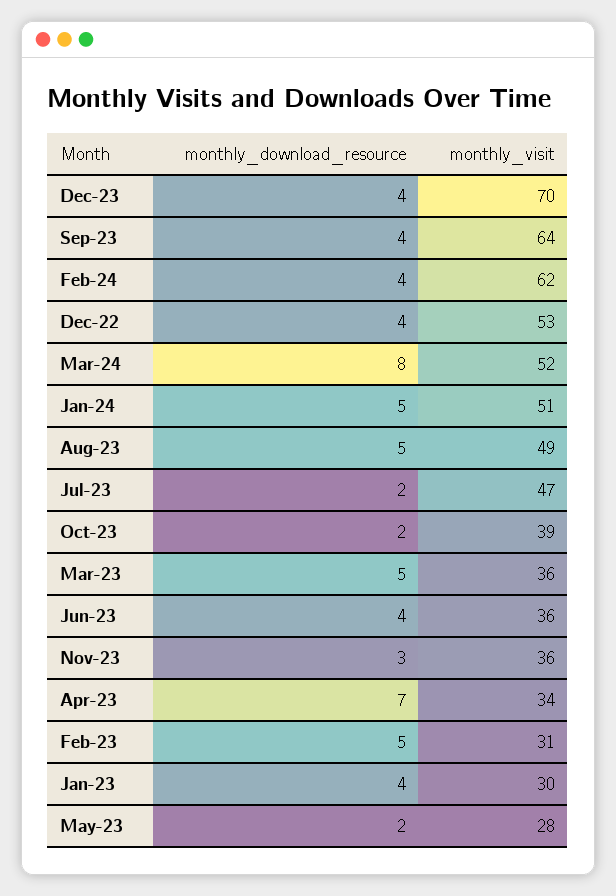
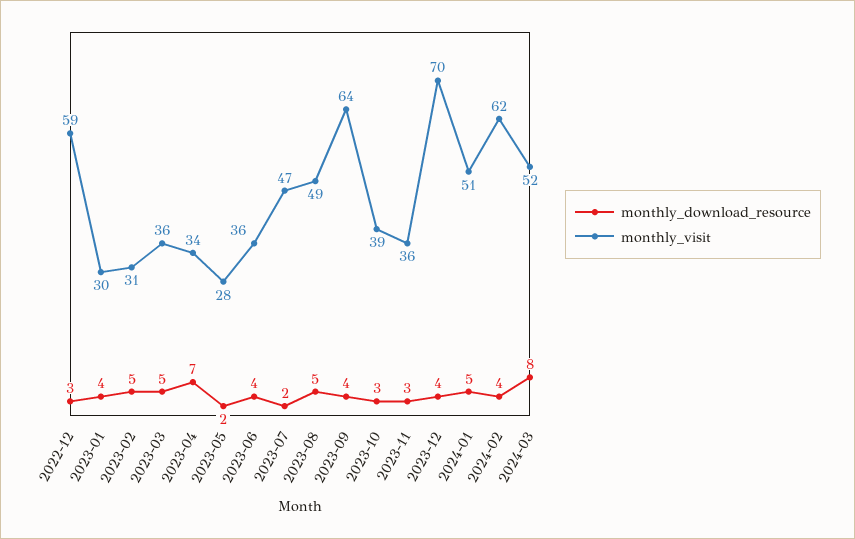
monthly_download_resource, Dec-22: 4 -> 3
monthly_visit, Dec-22: 53 -> 59
monthly_download_resource, Oct-23: 2 -> 3

